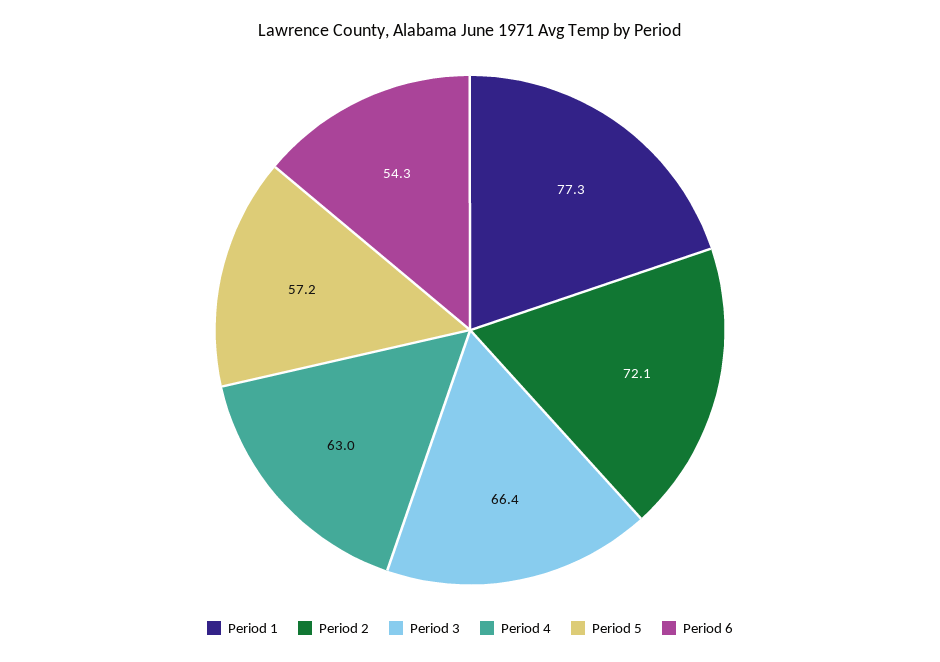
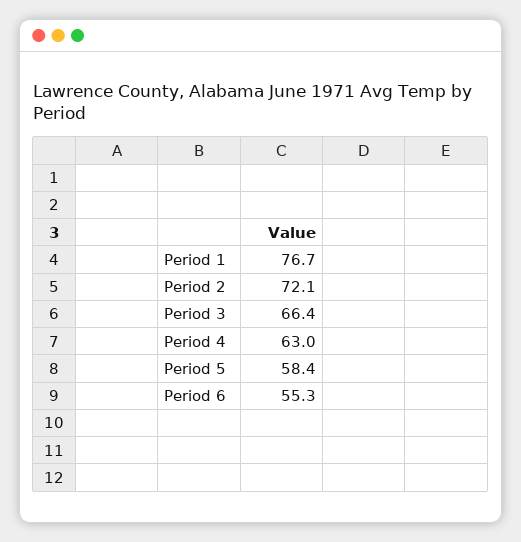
Period 1: 77.3 -> 76.7
Period 5: 57.2 -> 58.4
Period 6: 54.3 -> 55.3

